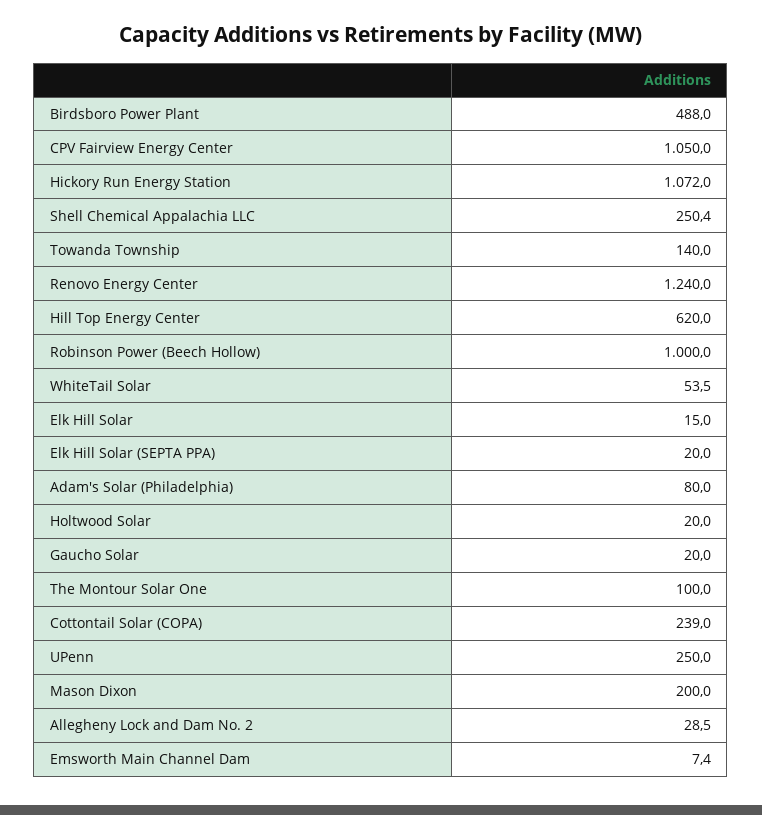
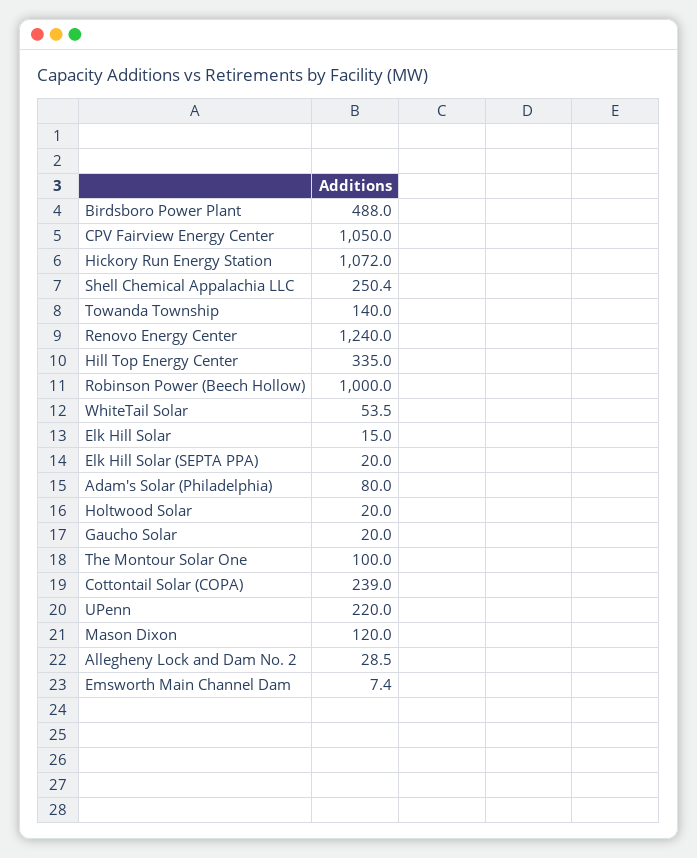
Hill Top Energy Center: 620 -> 335
UPenn: 250 -> 220
Mason Dixon: 200 -> 120

